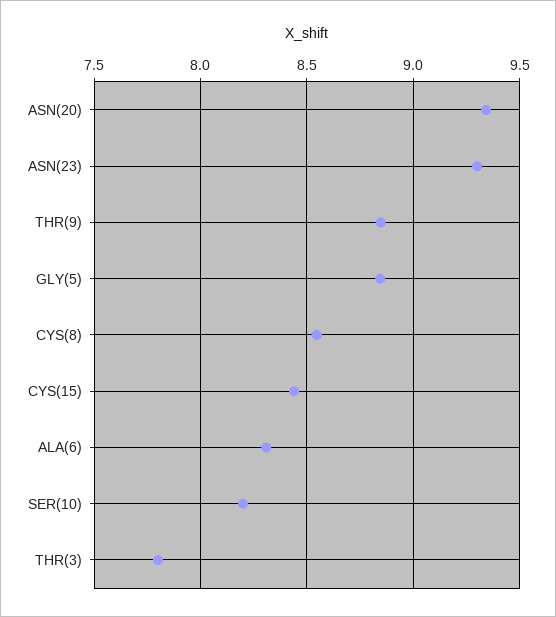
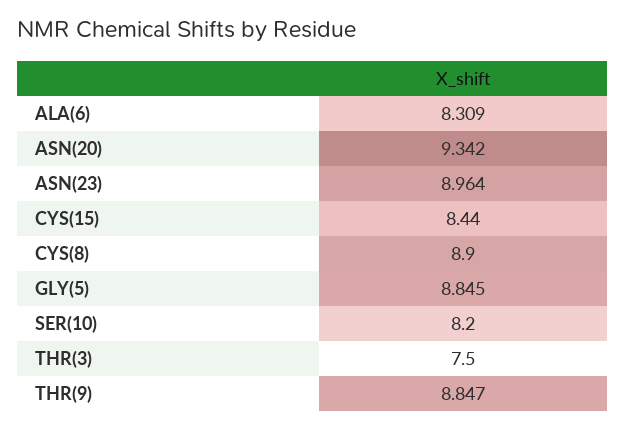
ASN(23): 9.3 -> 8.964
CYS(8): 8.55 -> 8.9
THR(3): 7.8 -> 7.5

